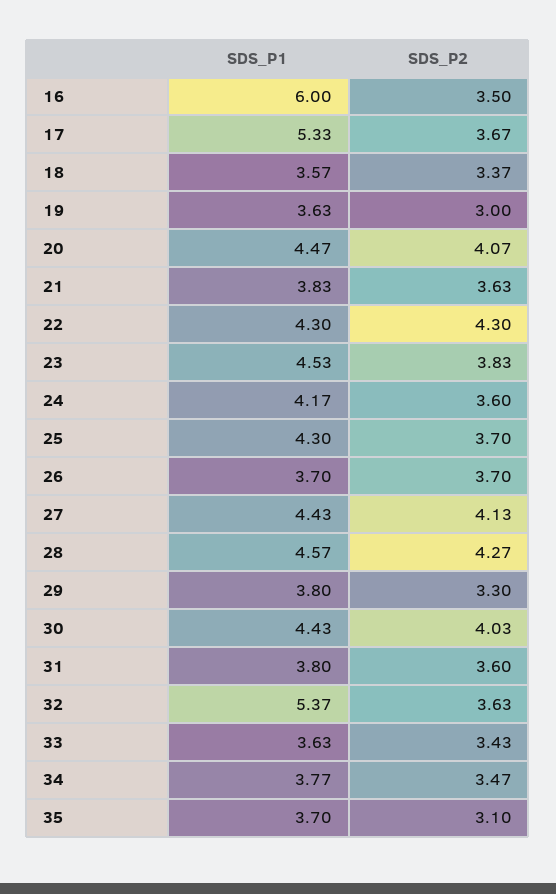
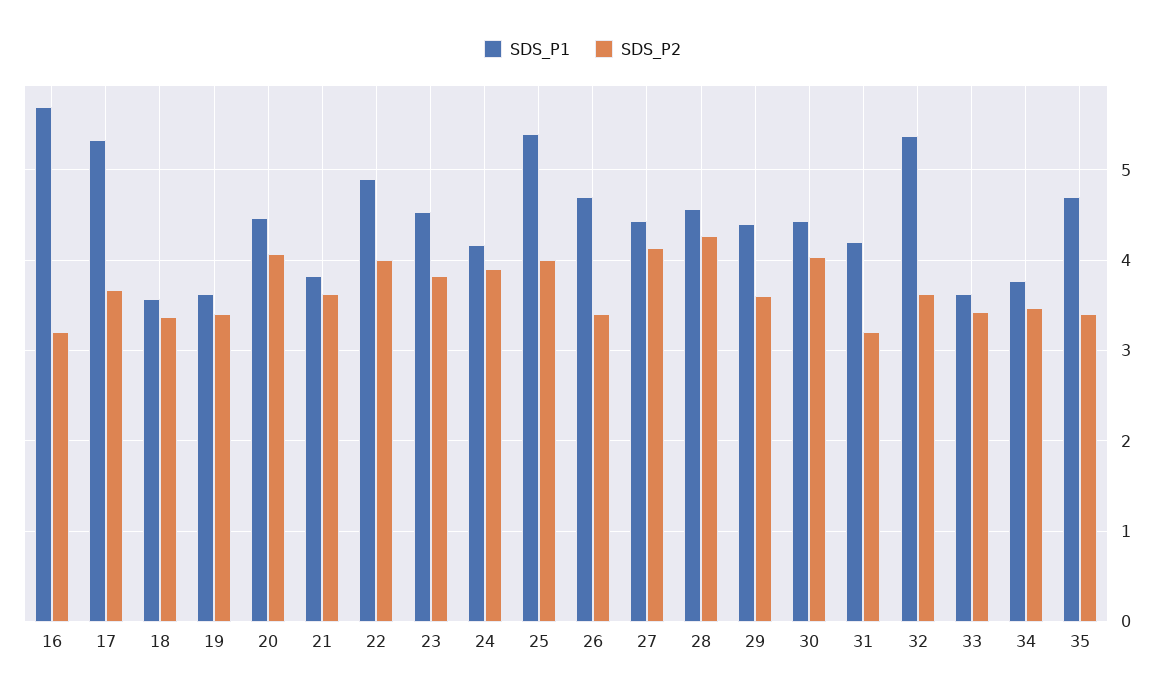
SDS_P1, 16: 6 -> 5.7
SDS_P2, 16: 3.5 -> 3.2
SDS_P2, 19: 3 -> 3.4
SDS_P1, 22: 4.3 -> 4.9
SDS_P2, 22: 4.3 -> 4
SDS_P2, 24: 3.6 -> 3.9
SDS_P1, 25: 4.3 -> 5.4
SDS_P2, 25: 3.7 -> 4
SDS_P1, 26: 3.7 -> 4.7
SDS_P2, 26: 3.7 -> 3.4
SDS_P1, 29: 3.8 -> 4.4
SDS_P2, 29: 3.3 -> 3.6
SDS_P1, 31: 3.8 -> 4.2
SDS_P2, 31: 3.6 -> 3.2
SDS_P1, 35: 3.7 -> 4.7
SDS_P2, 35: 3.1 -> 3.4

